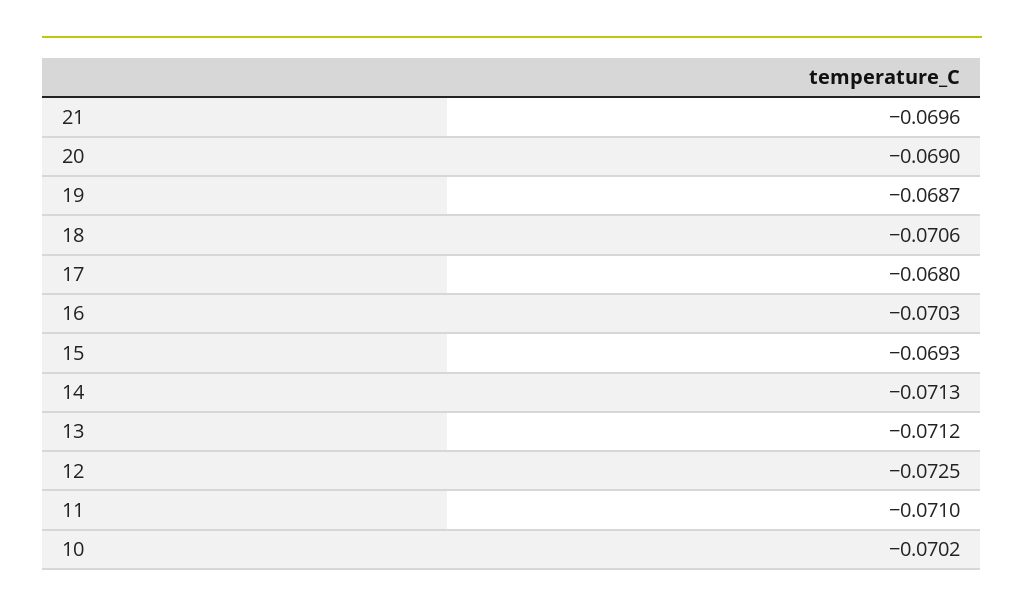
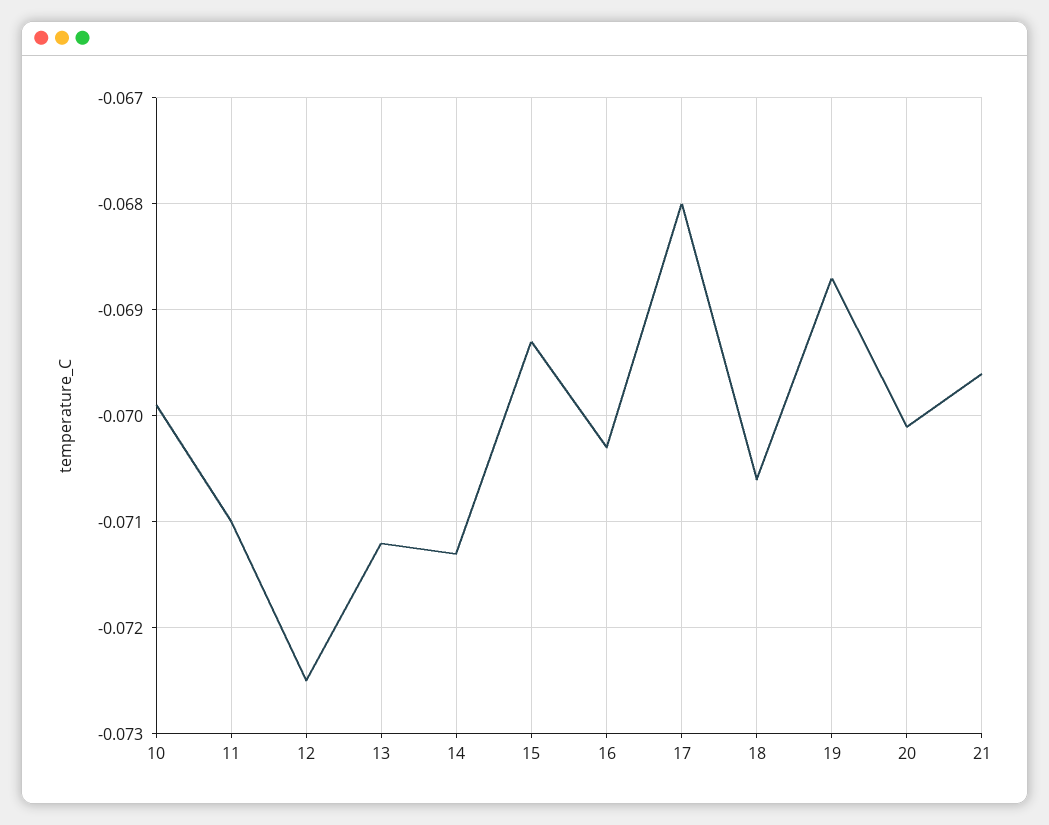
20: -0.069 -> -0.0701
10: -0.0702 -> -0.0699

